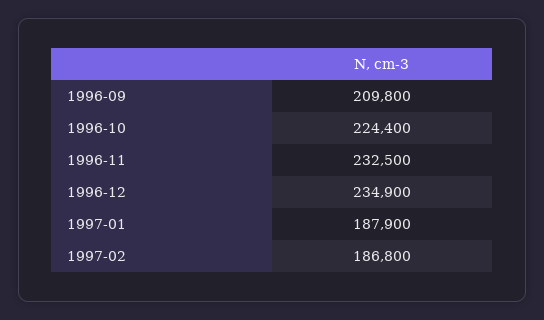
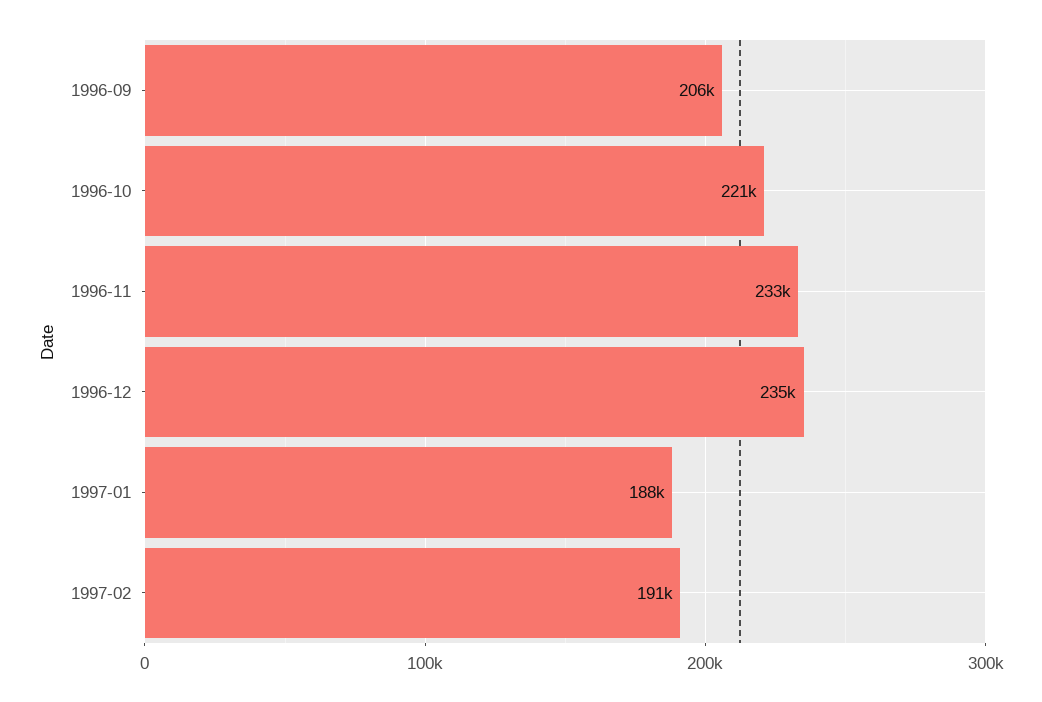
1996-09: 209800 -> 206000
1996-10: 224400 -> 221000
1997-02: 186800 -> 191000

